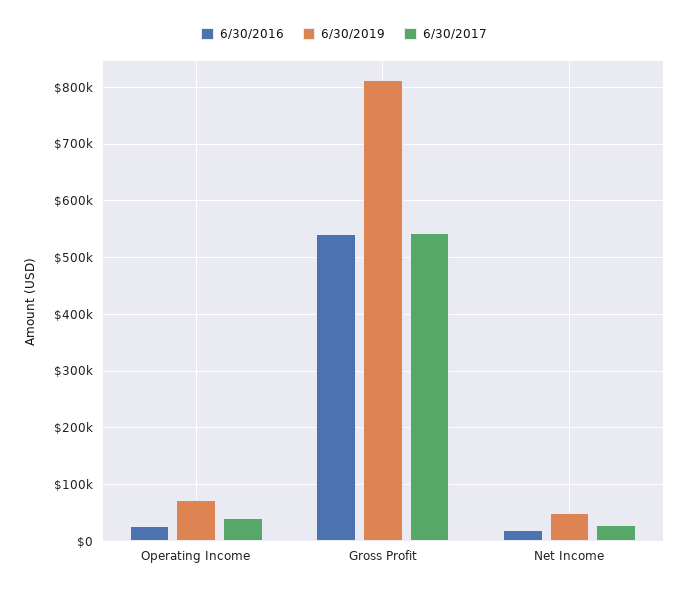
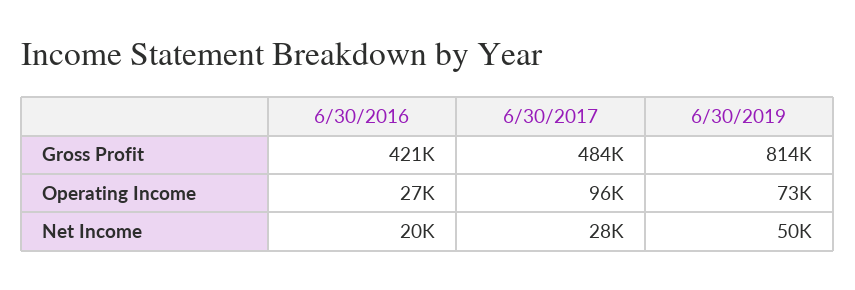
6/30/2017, Operating Income: 40000 -> 96000
6/30/2016, Gross Profit: 540000 -> 421000
6/30/2017, Gross Profit: 540000 -> 484000

